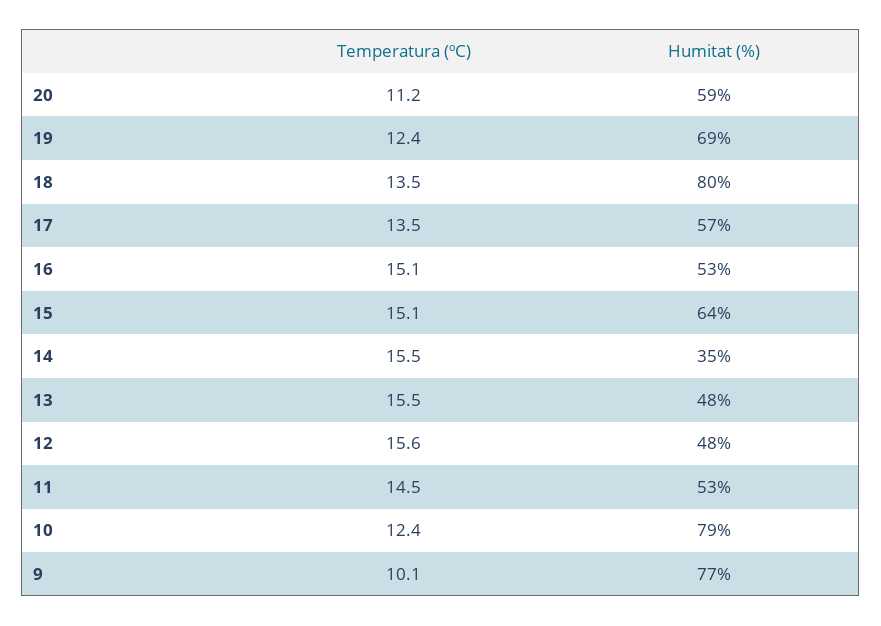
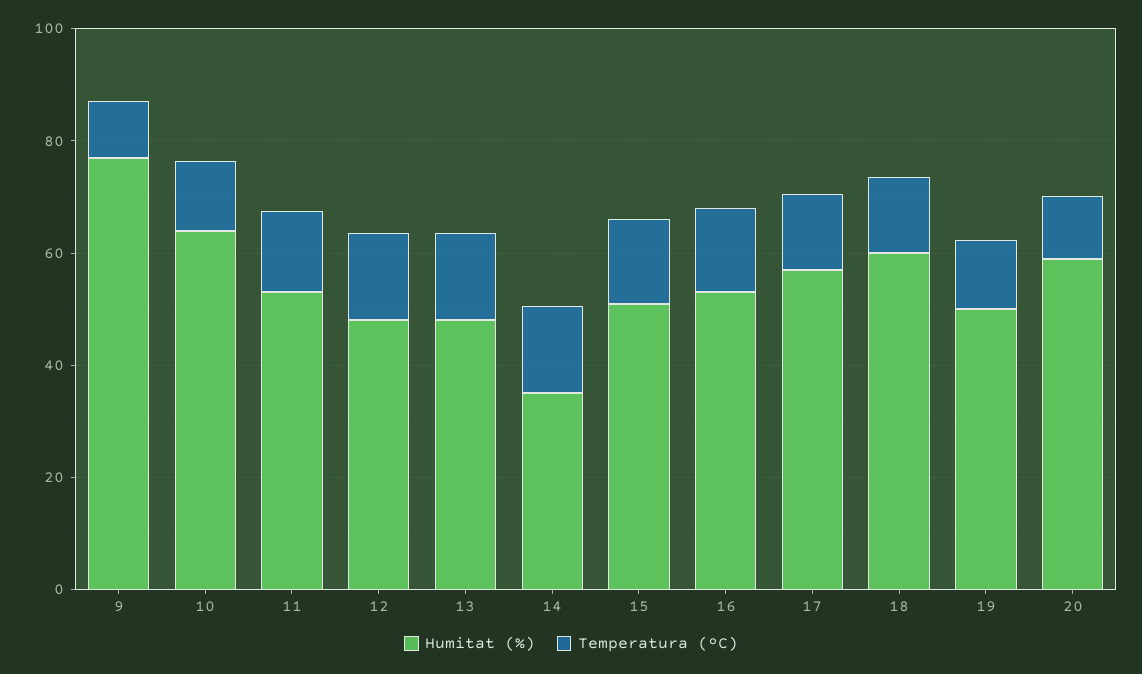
Humitat (%), 19: 69 -> 50
Humitat (%), 18: 80 -> 60
Humitat (%), 15: 64 -> 50
Humitat (%), 10: 79 -> 65

